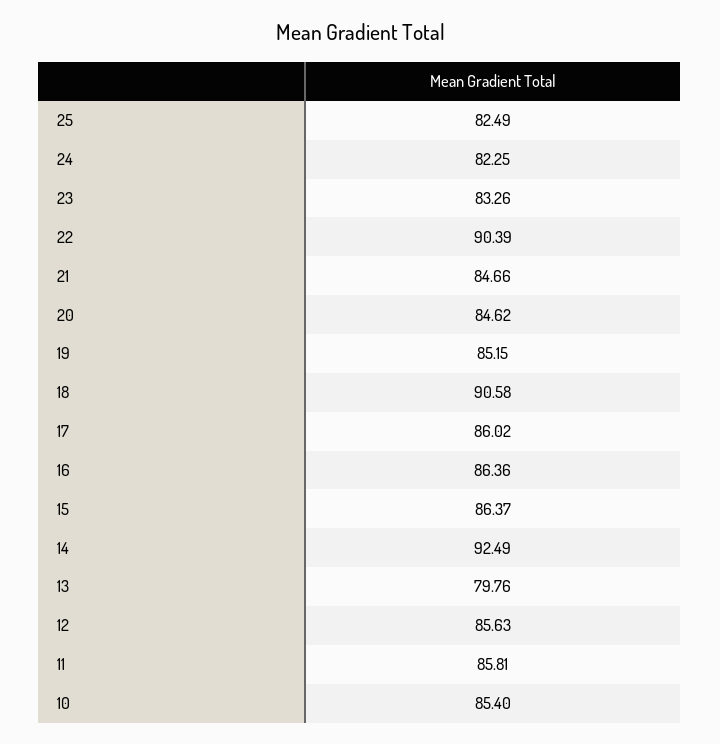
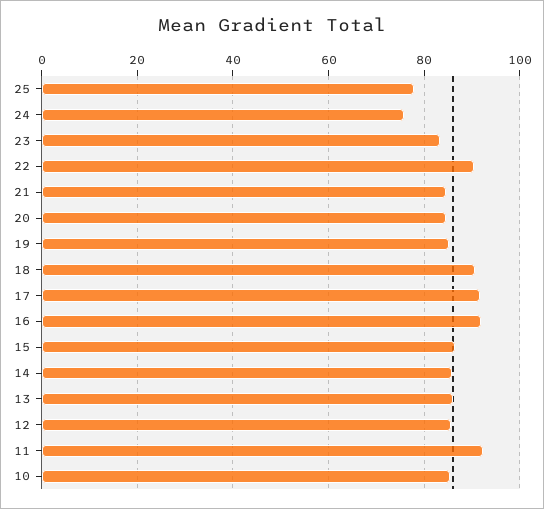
25: 82.49 -> 78
24: 82.25 -> 76
17: 86.02 -> 92
16: 86.36 -> 92
14: 92.49 -> 86
13: 79.76 -> 86
11: 85.81 -> 92

